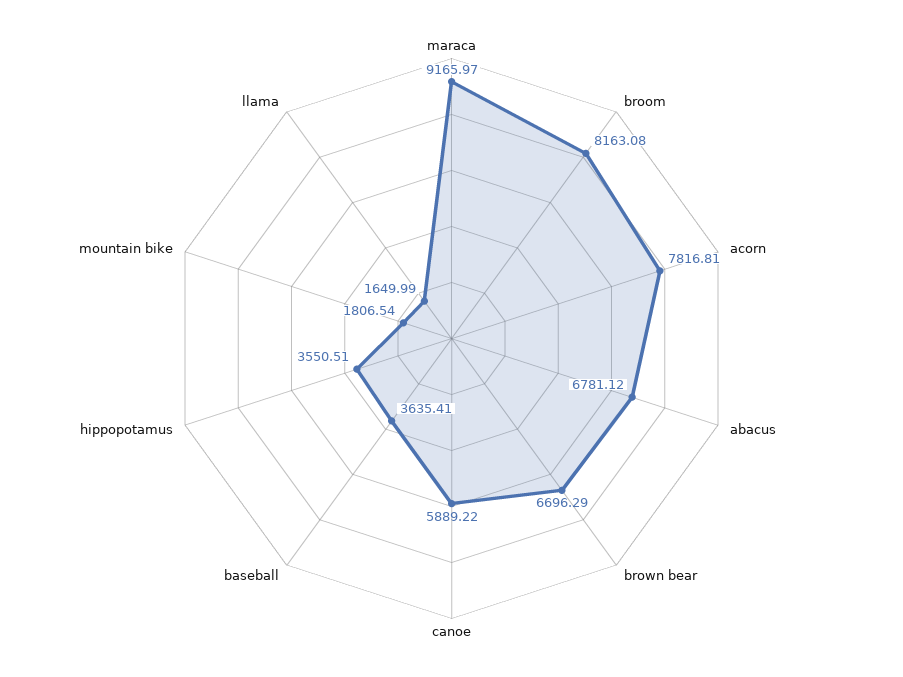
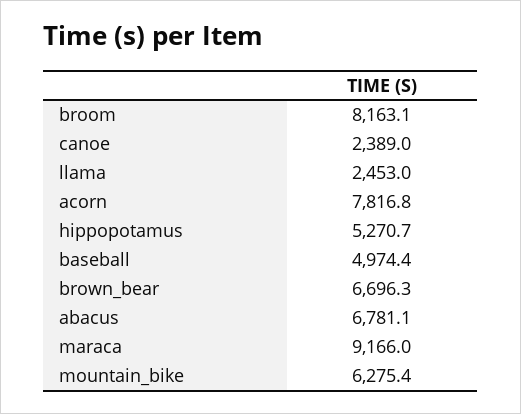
canoe: 5889.22 -> 2389
baseball: 3635.41 -> 4974.4
hippopotamus: 3550.51 -> 5270.7
mountain bike: 1806.54 -> 6275.4
llama: 1649.99 -> 2453

